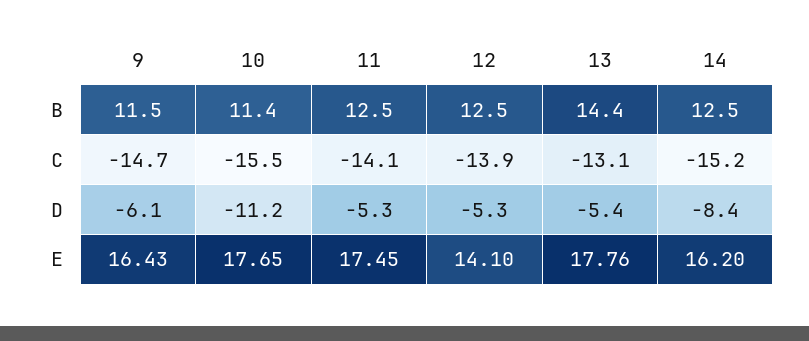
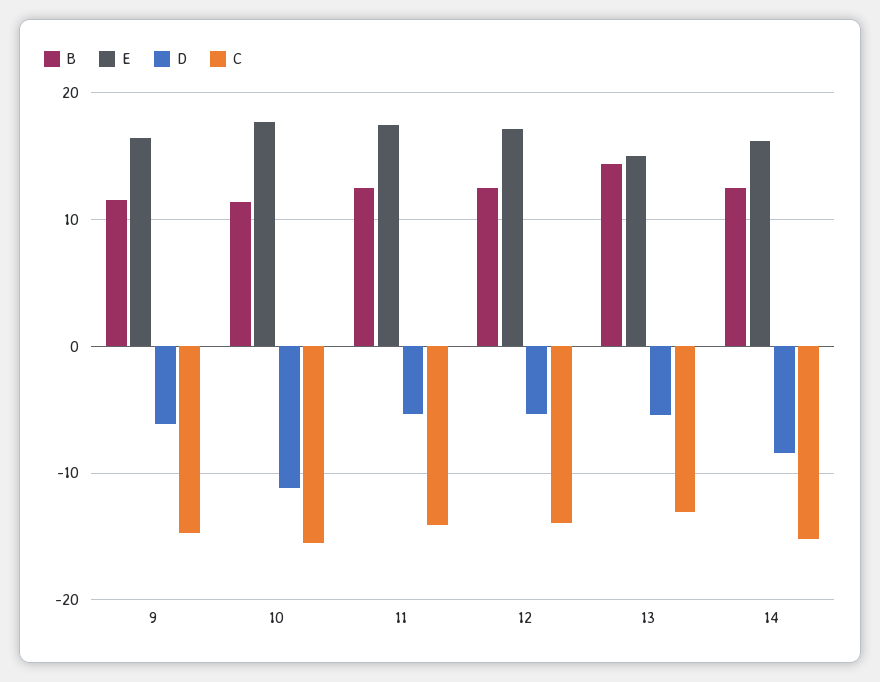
E, 12: 14.1 -> 17
E, 13: 17.76 -> 15

